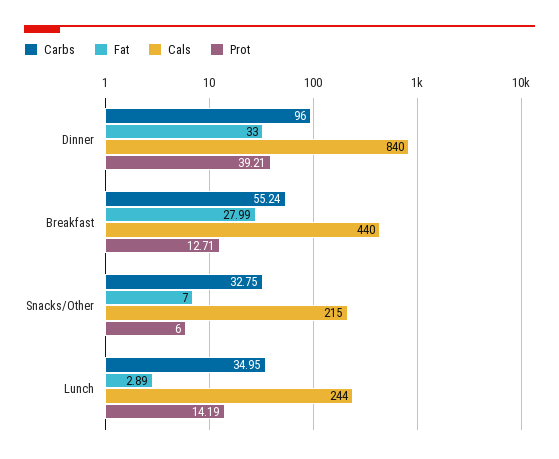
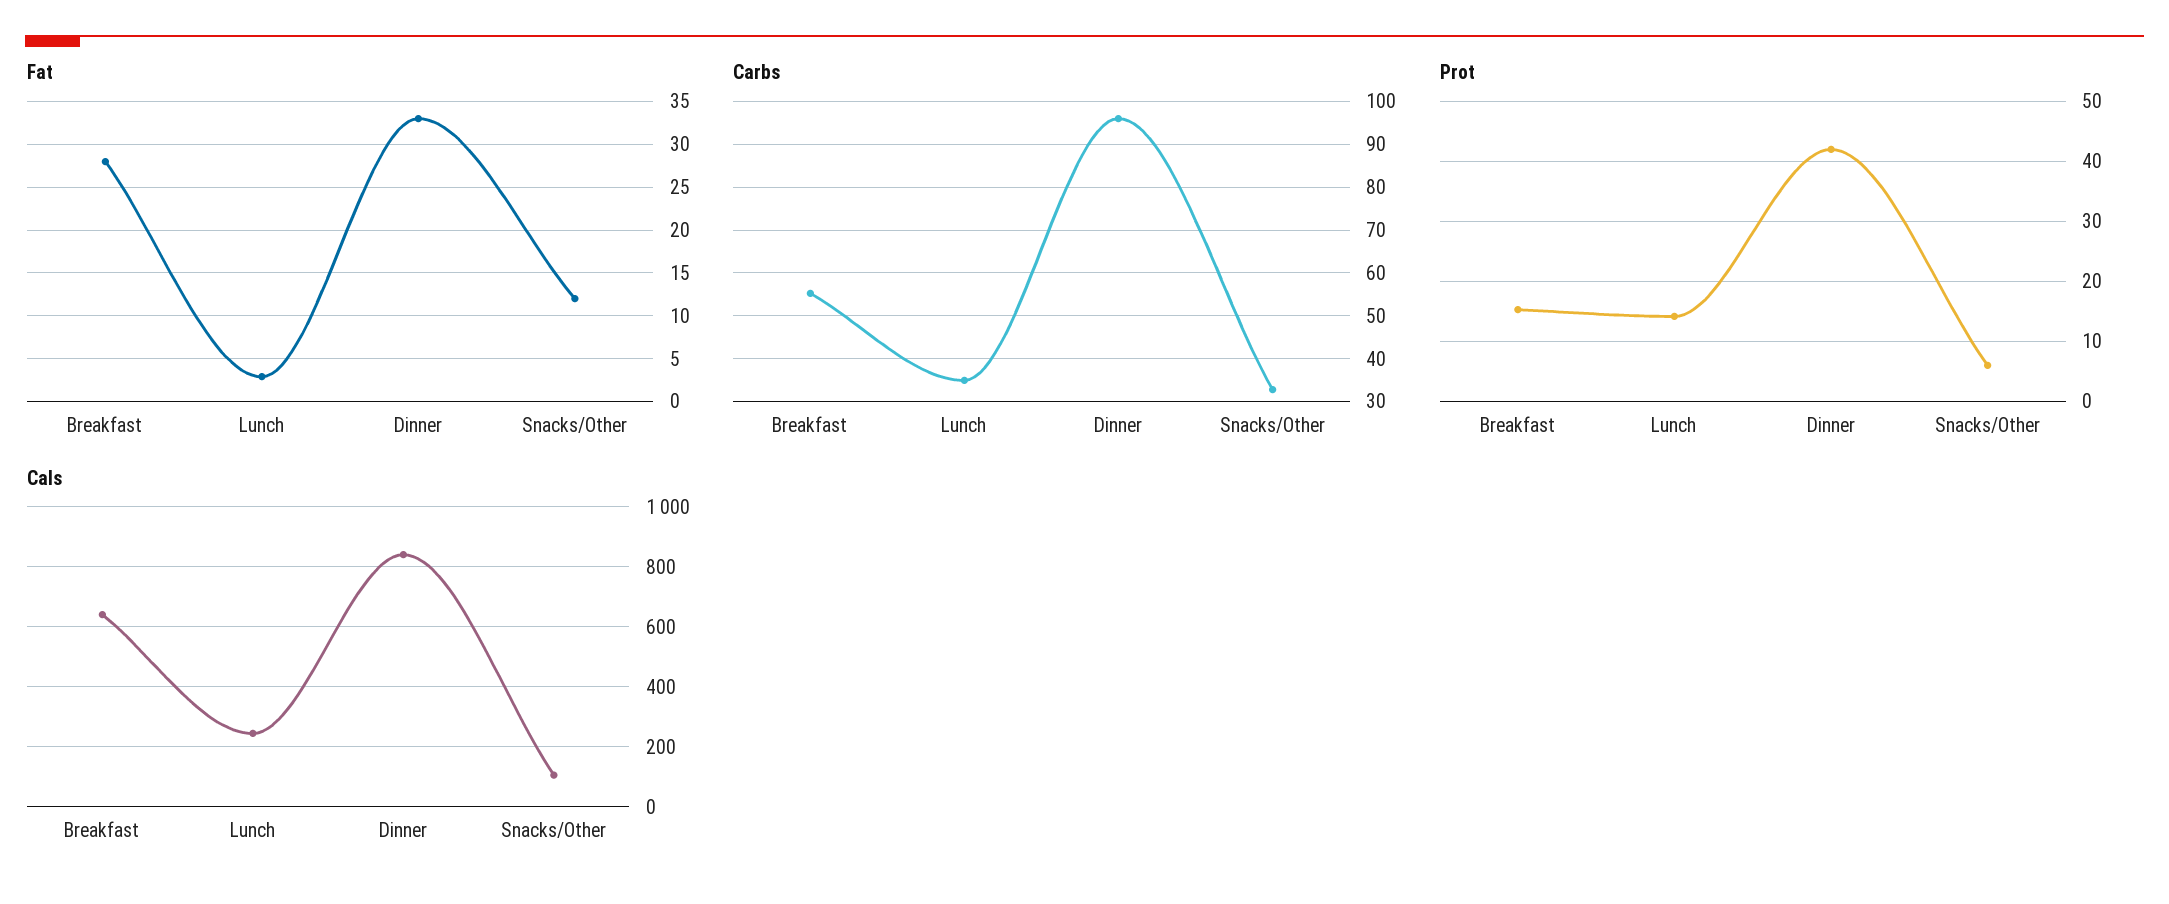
Prot, Dinner: 39.21 -> 42
Cals, Breakfast: 440 -> 640
Prot, Breakfast: 12.71 -> 15
Fat, Snacks/Other: 7 -> 12
Cals, Snacks/Other: 215 -> 100

